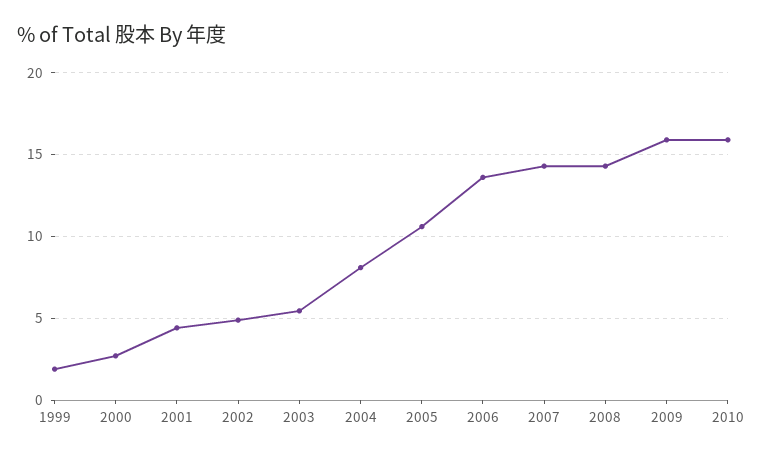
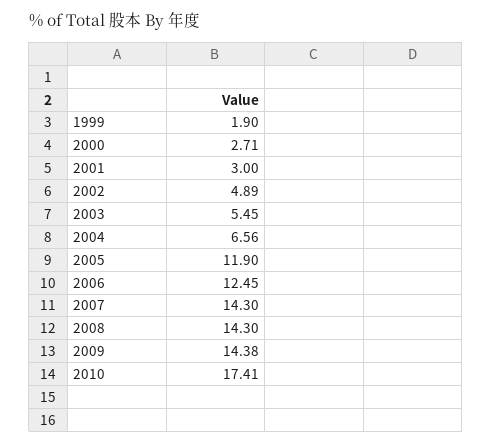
2001: 4.5 -> 3
2004: 8 -> 6.56
2005: 10.5 -> 11.9
2006: 13.5 -> 12.45
2009: 16 -> 14.38
2010: 16 -> 17.41

